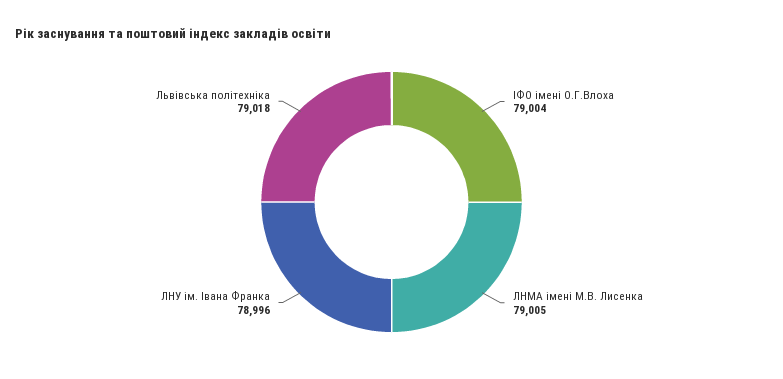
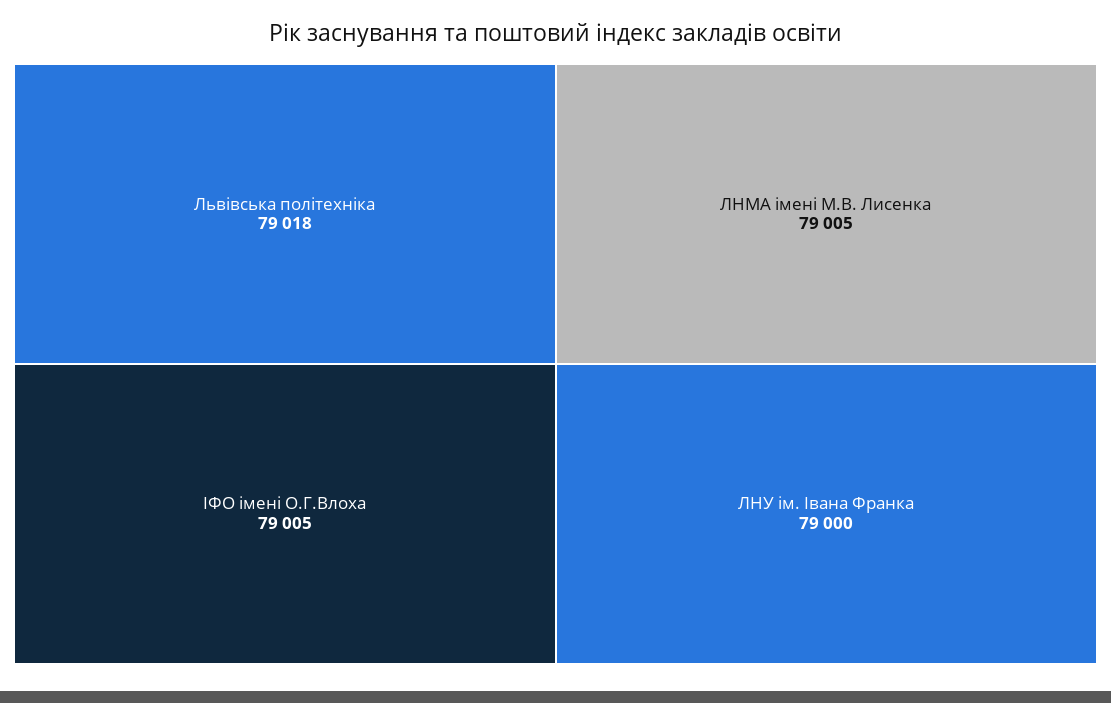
ІФО імені О.Г.Влоха: 79004 -> 79005
ЛНУ ім. Івана Франка: 78996 -> 79000

